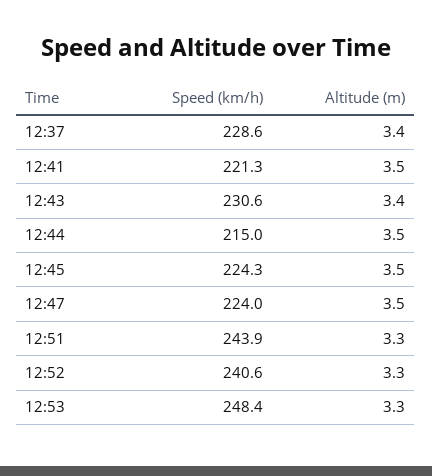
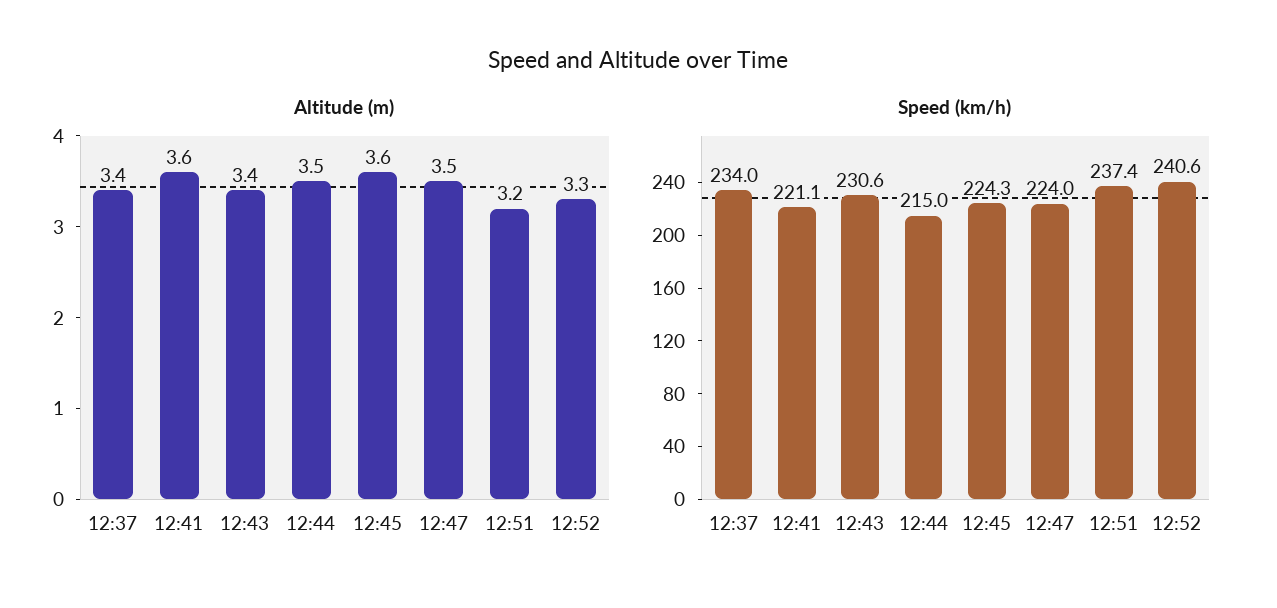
Speed (km/h), 12:37: 228.6 -> 234
Speed (km/h), 12:41: 221.3 -> 221.1
Altitude (m), 12:41: 3.5 -> 3.6
Altitude (m), 12:45: 3.5 -> 3.6
Speed (km/h), 12:51: 243.9 -> 237.4
Altitude (m), 12:51: 3.3 -> 3.2
Speed (km/h), 12:53: 248.4 -> none
Altitude (m), 12:53: 3.3 -> none

